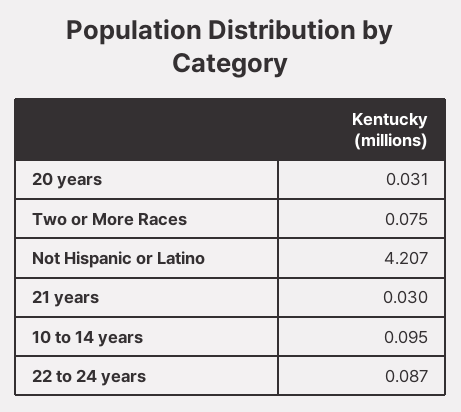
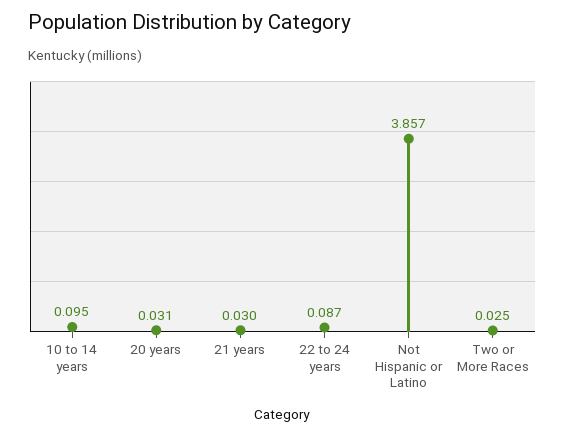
Two or More Races: 0.075 -> 0.025
Not Hispanic or Latino: 4.207 -> 3.857

